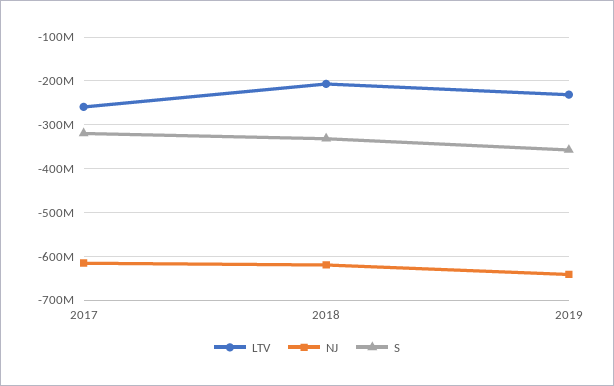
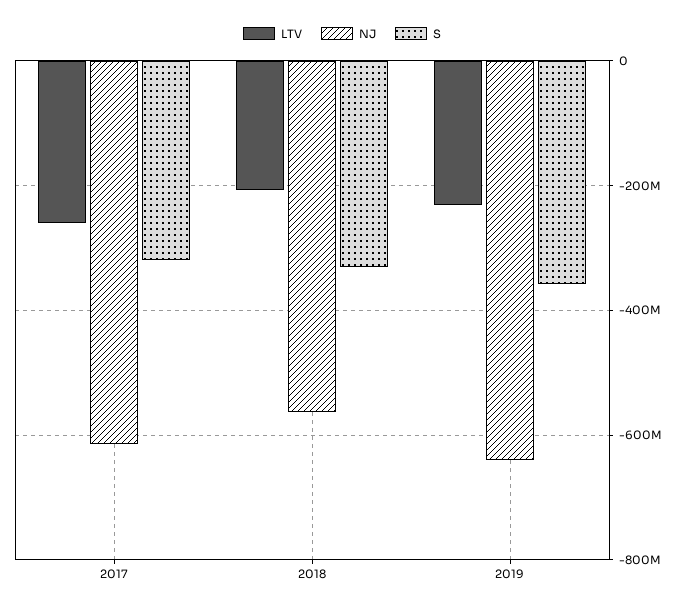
NJ, 2018: -620000000 -> -560000000

